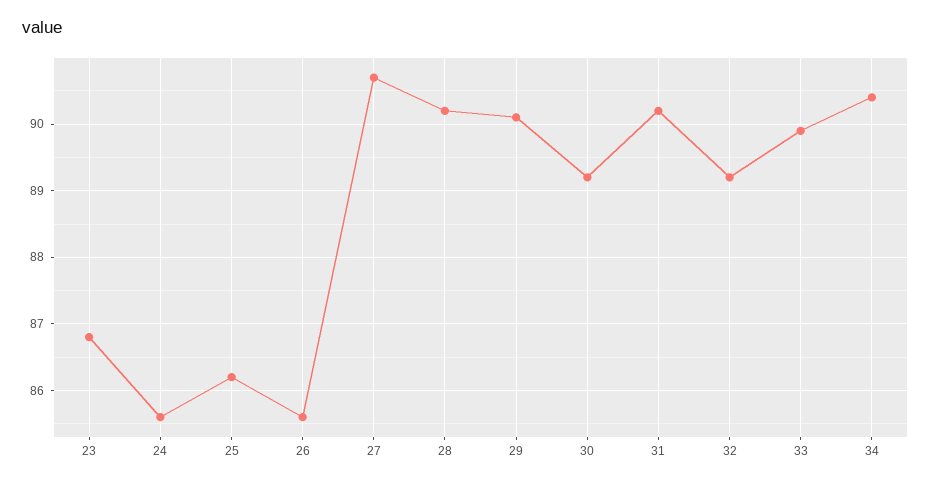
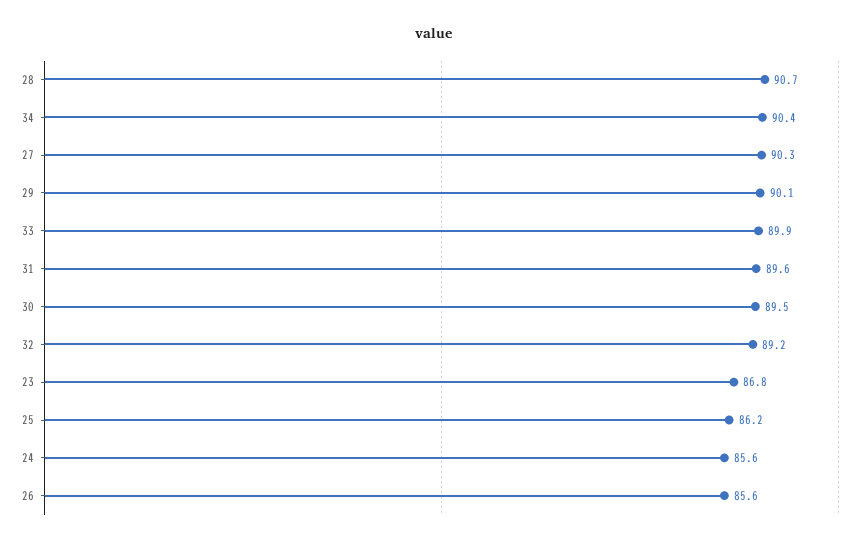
27: 90.7 -> 90.3
28: 90.2 -> 90.7
30: 89.2 -> 89.5
31: 90.2 -> 89.6

